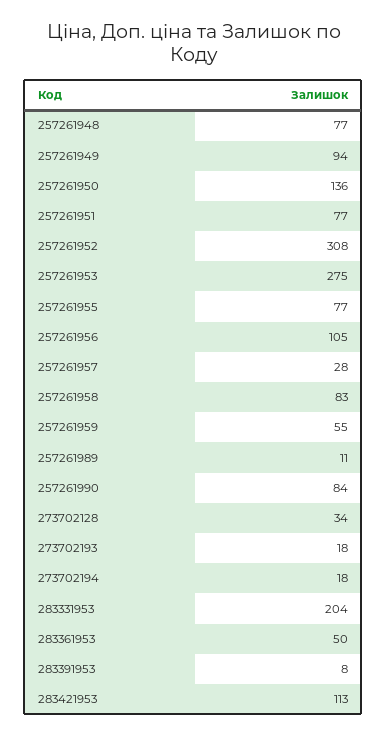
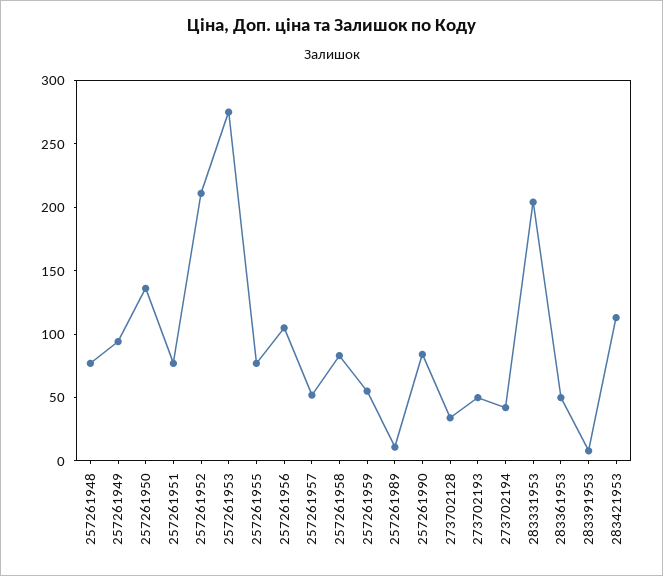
257261952: 308 -> 210
257261957: 28 -> 50
273702193: 18 -> 50
273702194: 18 -> 40

